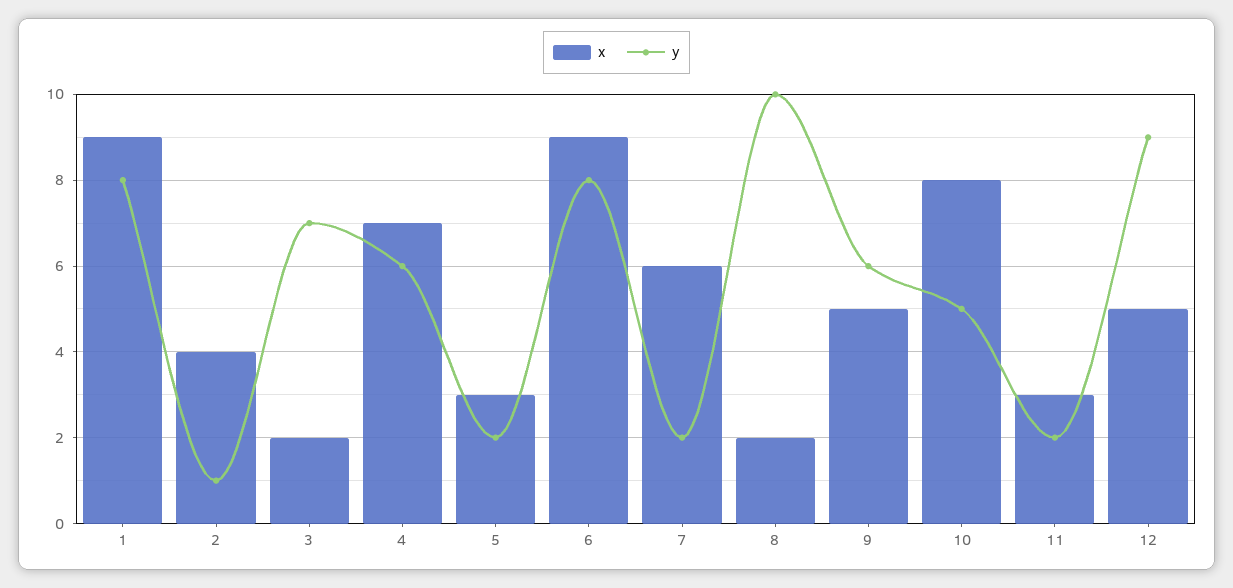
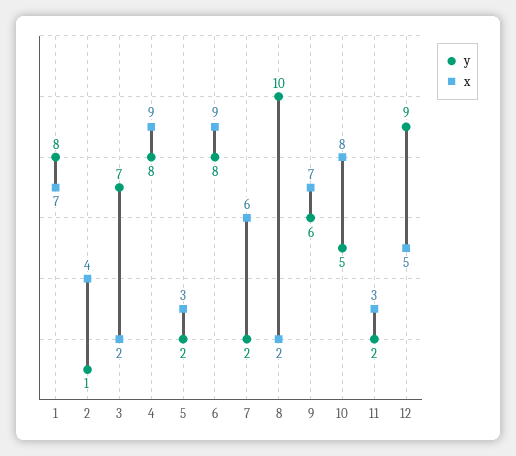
x, 1: 9 -> 7
x, 4: 7 -> 9
y, 4: 6 -> 8
x, 9: 5 -> 7

